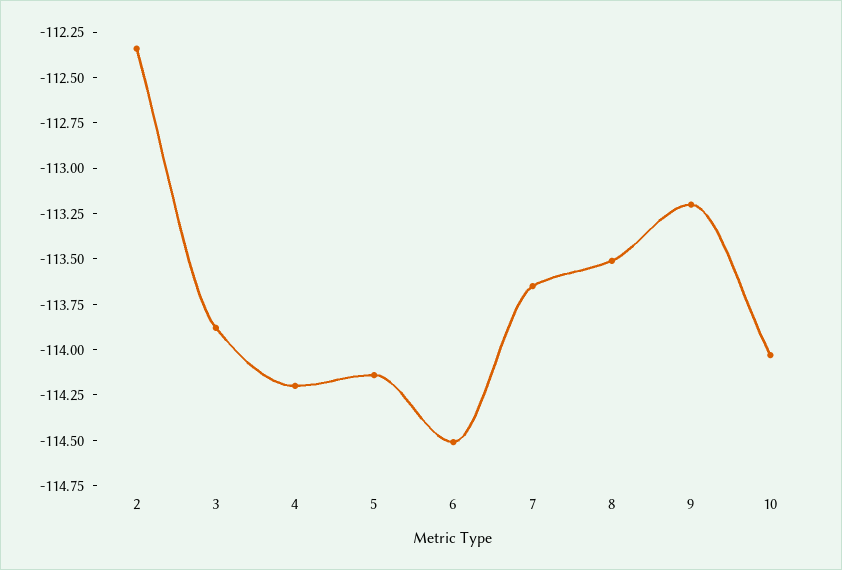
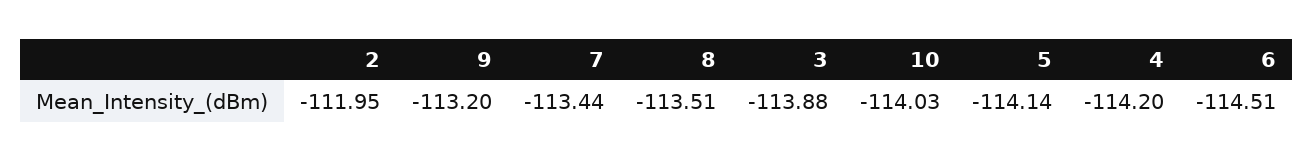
2: -112.35 -> -111.95
7: -113.65 -> -113.44

